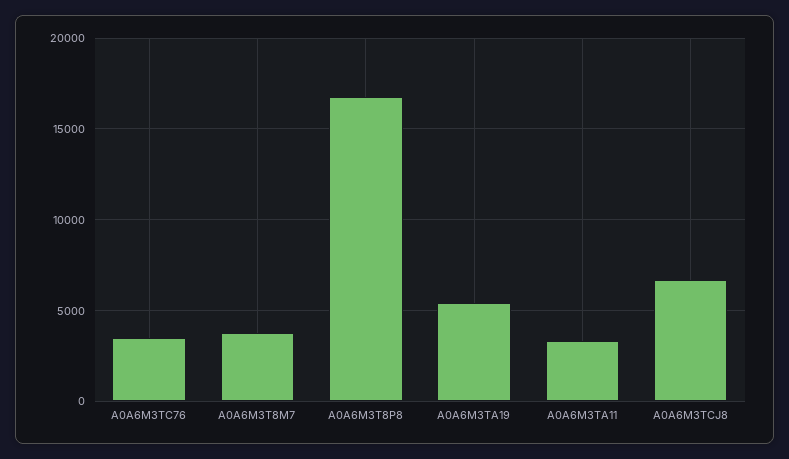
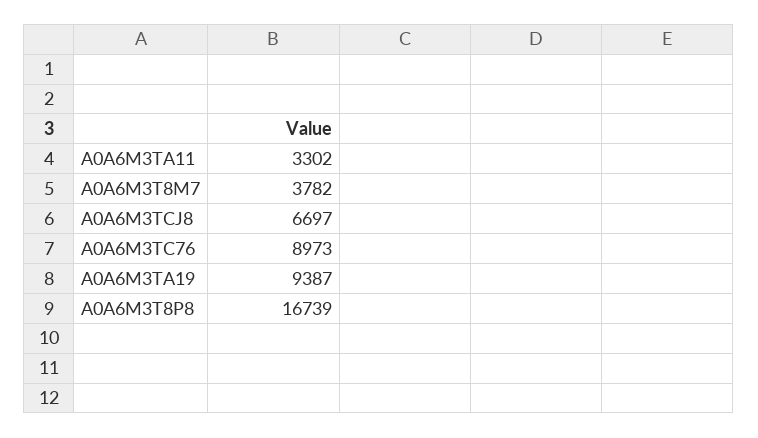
A0A6M3TC76: 3500 -> 8973
A0A6M3TA19: 5500 -> 9387

